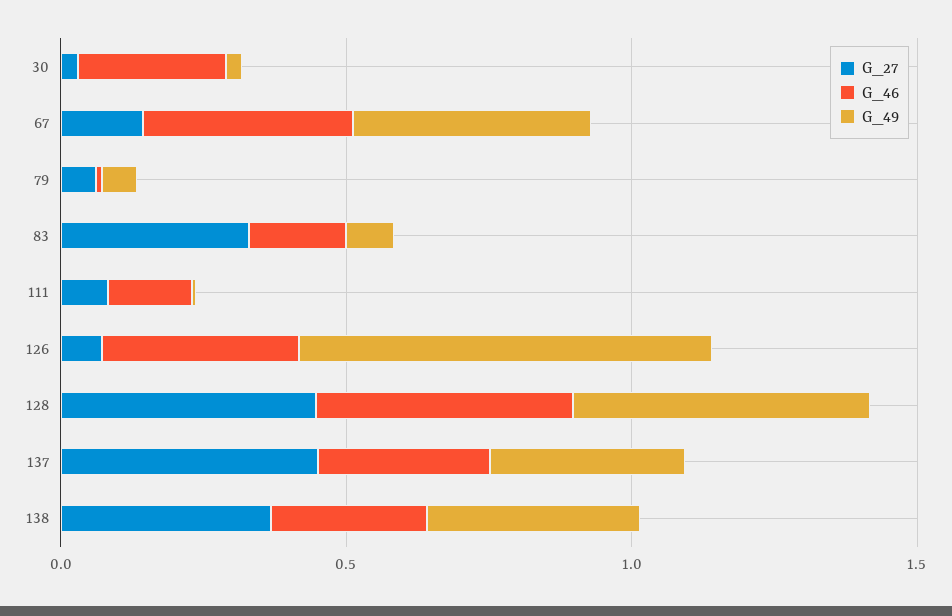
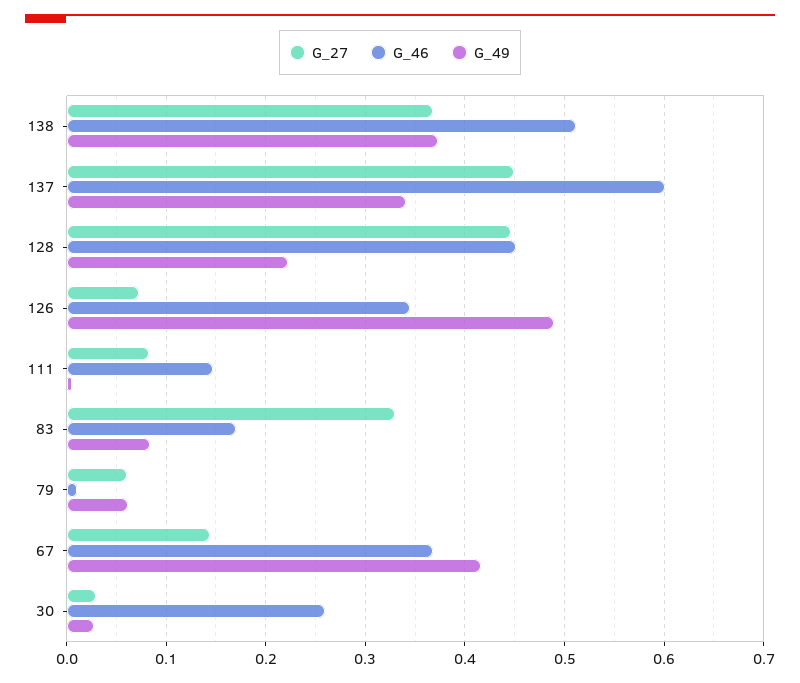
G_49, 126: 0.7 -> 0.49
G_49, 128: 0.5 -> 0.22
G_46, 137: 0.3 -> 0.6
G_46, 138: 0.3 -> 0.51

